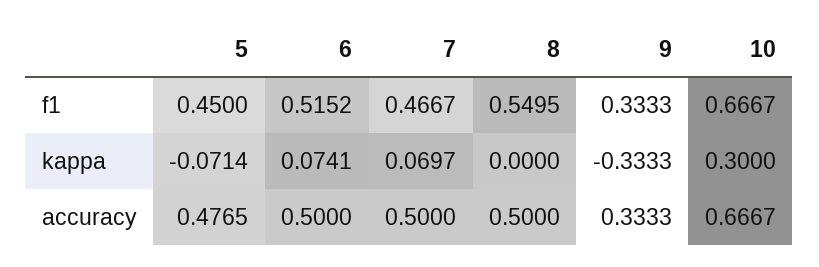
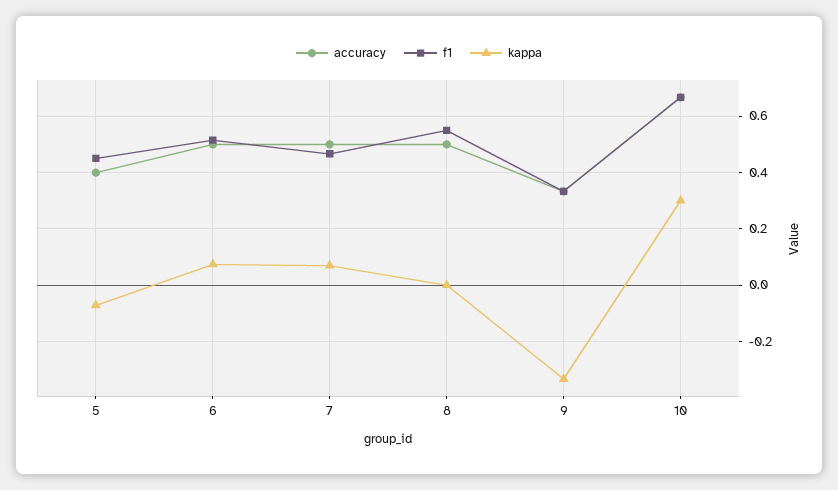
accuracy, 5: 0.4765 -> 0.4

